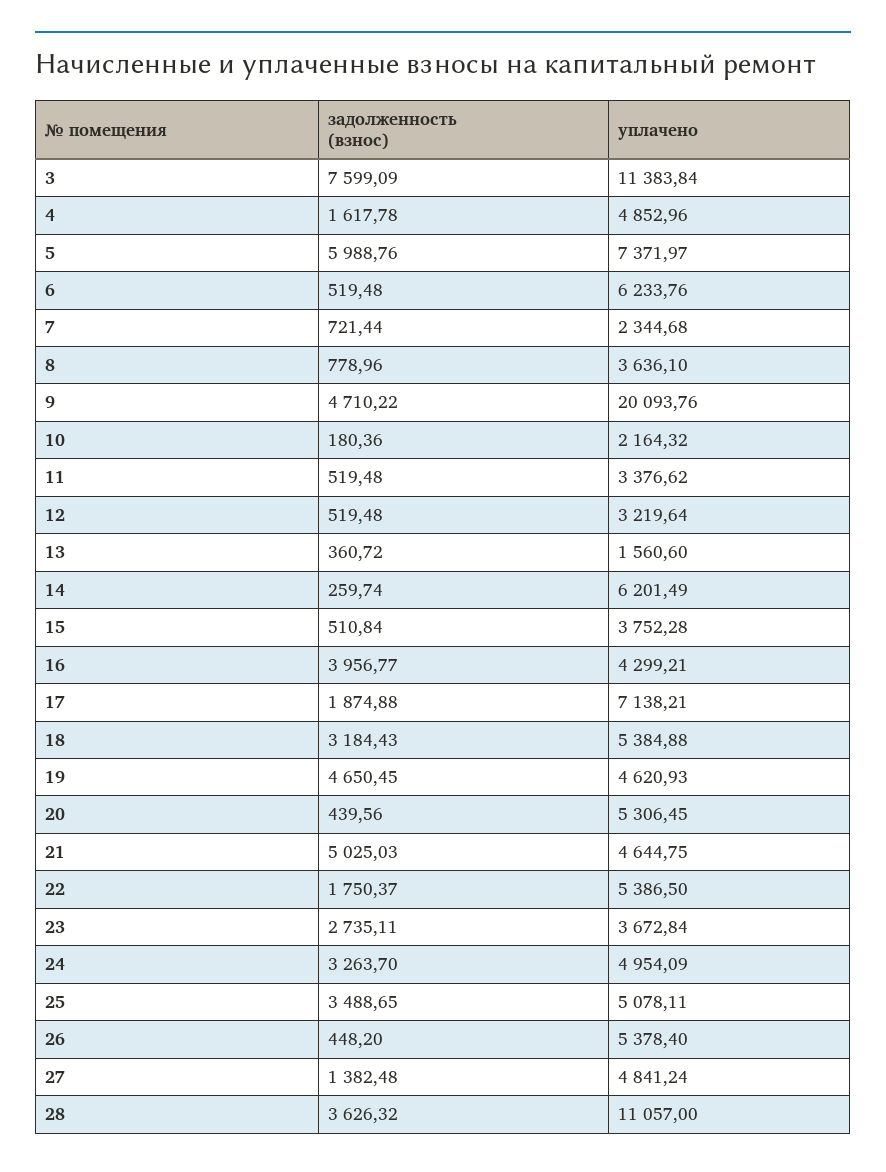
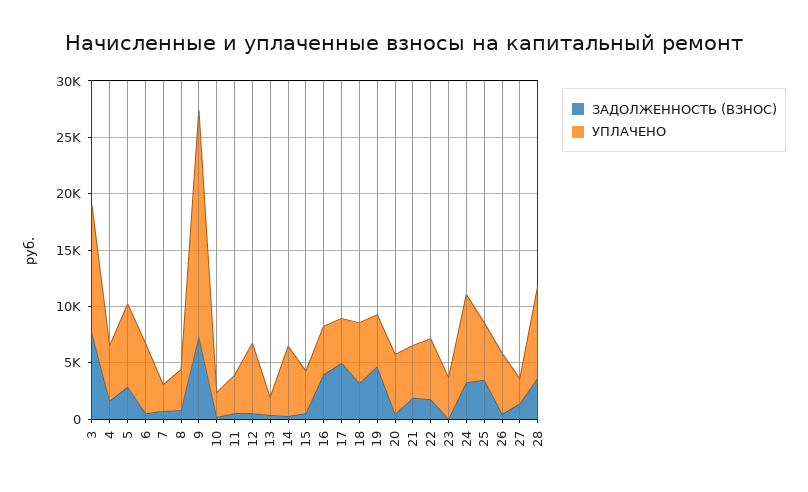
задолженность (взнос), 5: 5988.76 -> 3000
задолженность (взнос), 9: 4710.22 -> 7000
уплачено, 12: 3219.64 -> 6000
задолженность (взнос), 17: 1874.88 -> 5000
уплачено, 17: 7138.21 -> 4000
задолженность (взнос), 21: 5025.03 -> 2000
задолженность (взнос), 23: 2735.11 -> 0
уплачено, 24: 4954.09 -> 8000
уплачено, 27: 4841.24 -> 2000
уплачено, 28: 11057 -> 8000

